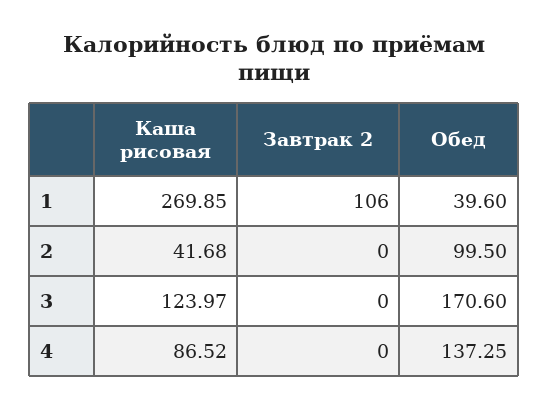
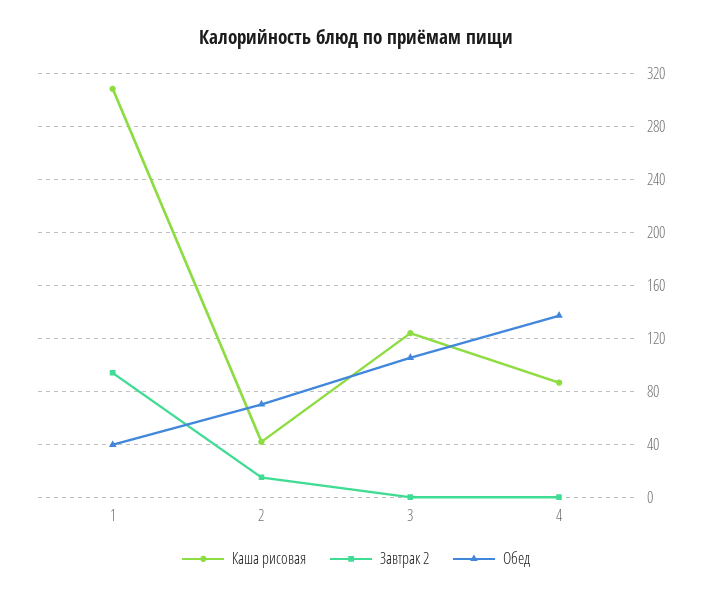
Каша рисовая, 1: 269.85 -> 310
Завтрак 2, 1: 106 -> 95
Завтрак 2, 2: 0 -> 15
Обед, 2: 99.5 -> 70
Обед, 3: 170.6 -> 105

